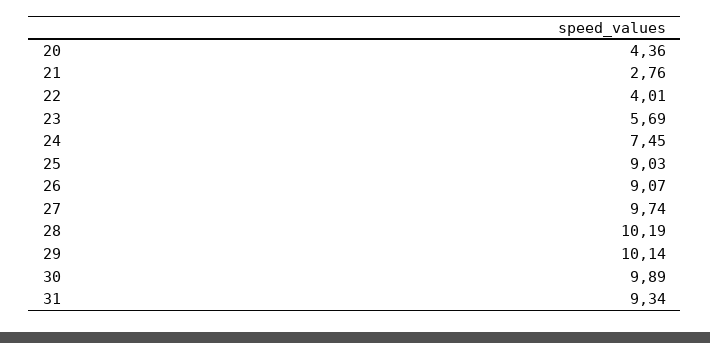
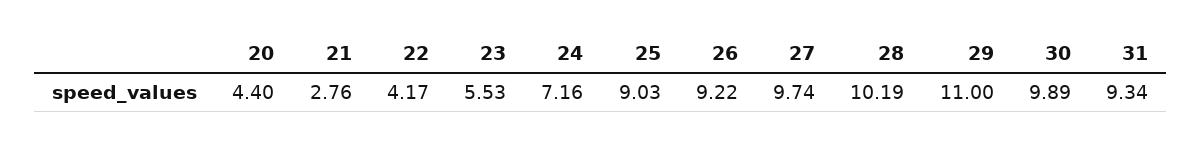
20: 4.36 -> 4.4
22: 4.01 -> 4.17
23: 5.69 -> 5.53
24: 7.45 -> 7.16
26: 9.07 -> 9.22
29: 10.14 -> 11

